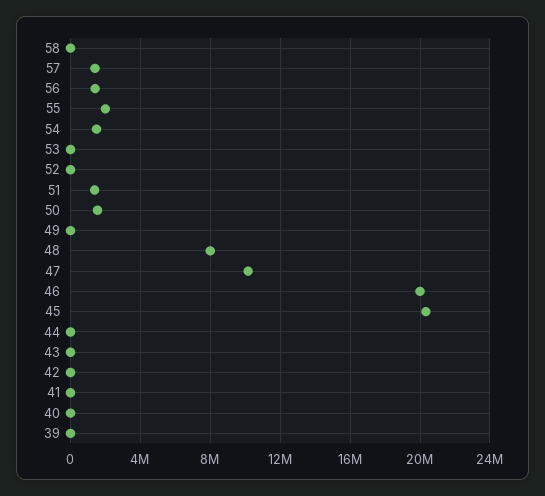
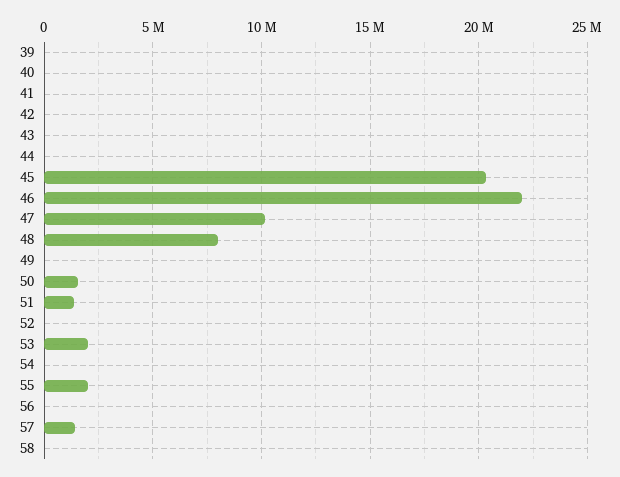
56: 1500000 -> 0
54: 1500000 -> 0
53: 0 -> 2000000
46: 20000000 -> 22000000

